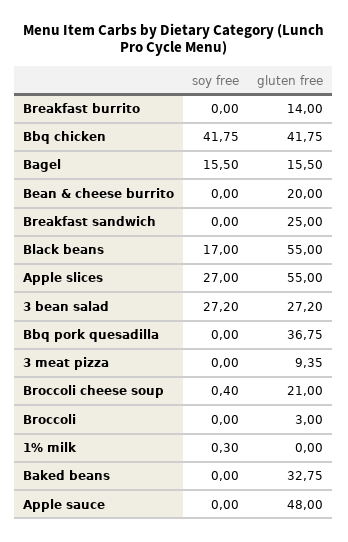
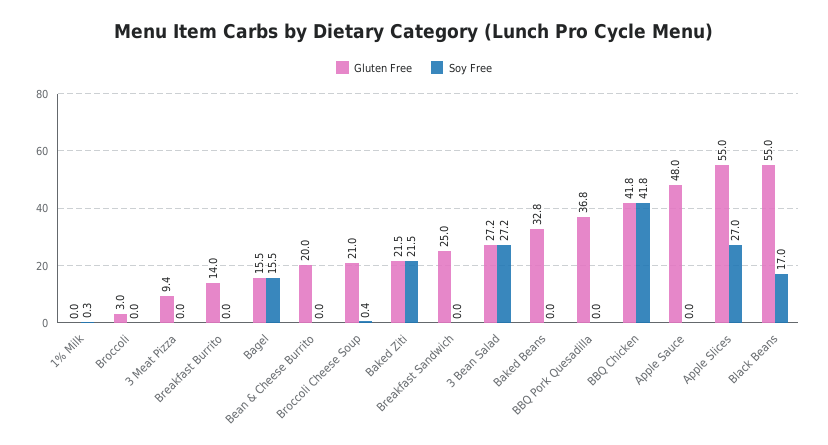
gluten free, Baked Ziti: none -> 21.5
soy free, Baked Ziti: none -> 21.5

